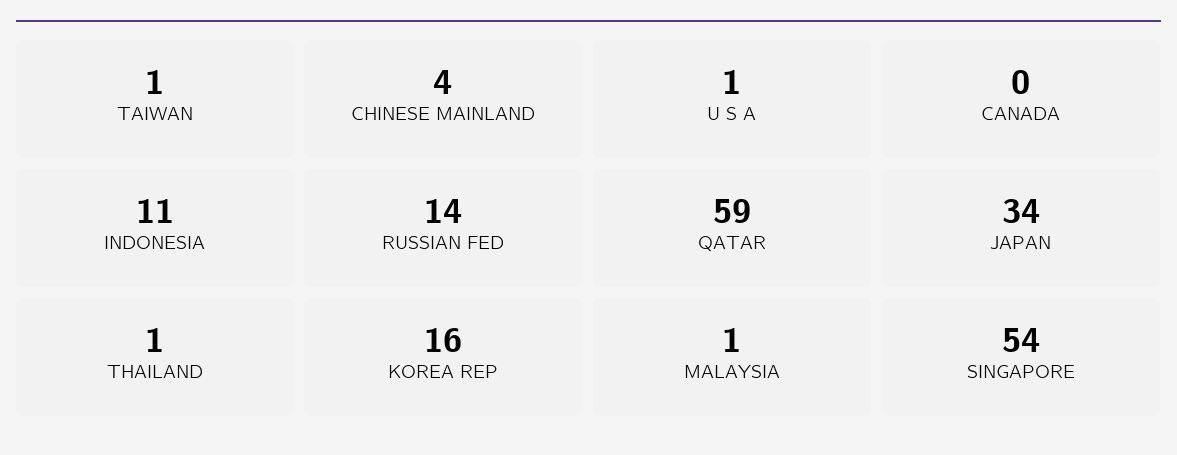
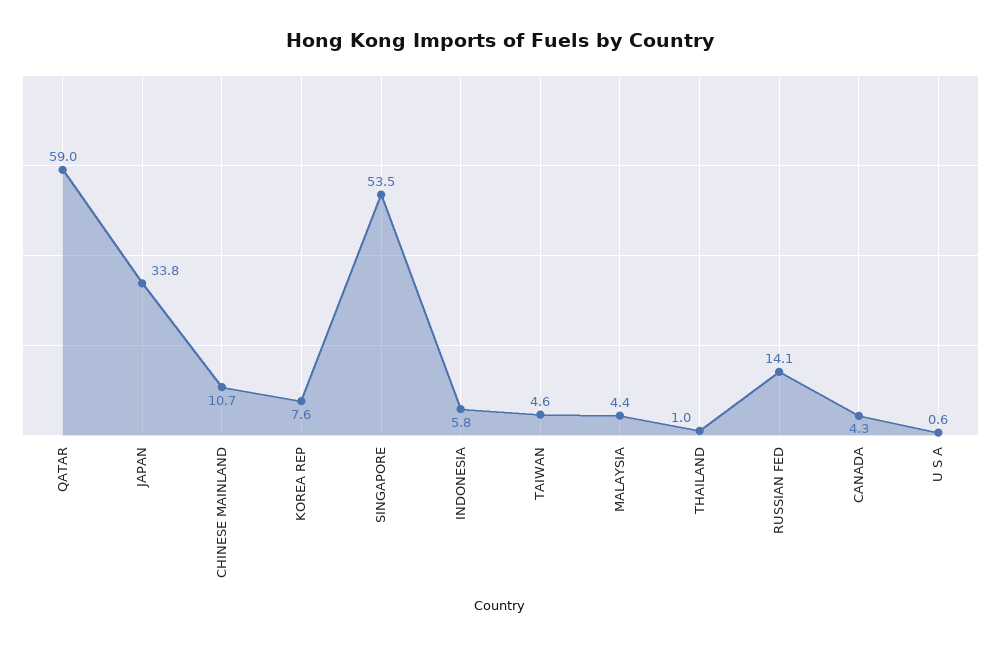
TAIWAN: 1 -> 4.6
CHINESE MAINLAND: 4 -> 10.7
CANADA: 0 -> 4.3
INDONESIA: 11 -> 5.8
KOREA REP: 16 -> 7.6
MALAYSIA: 1 -> 4.4

